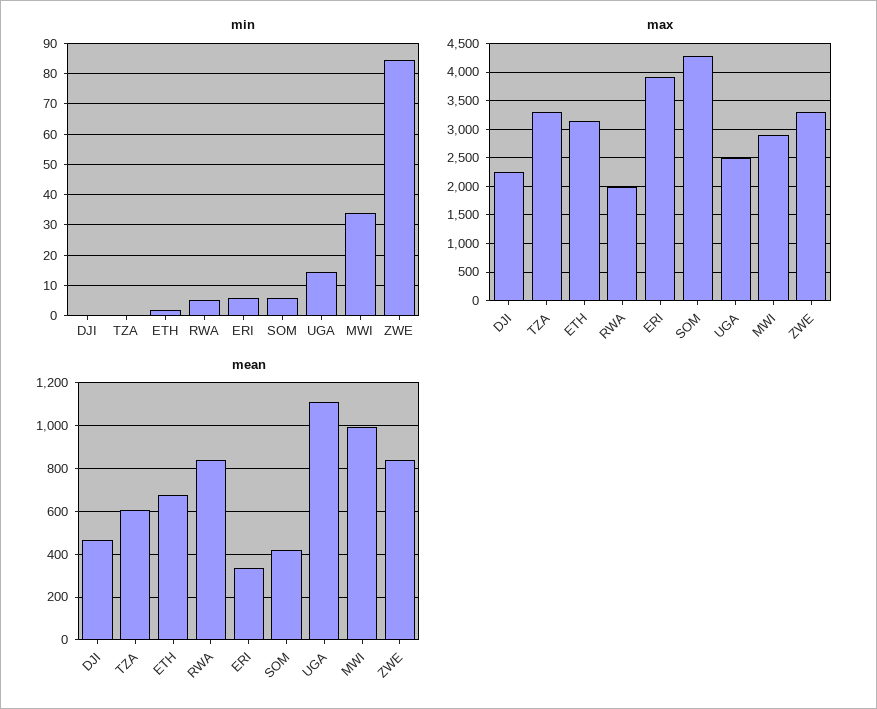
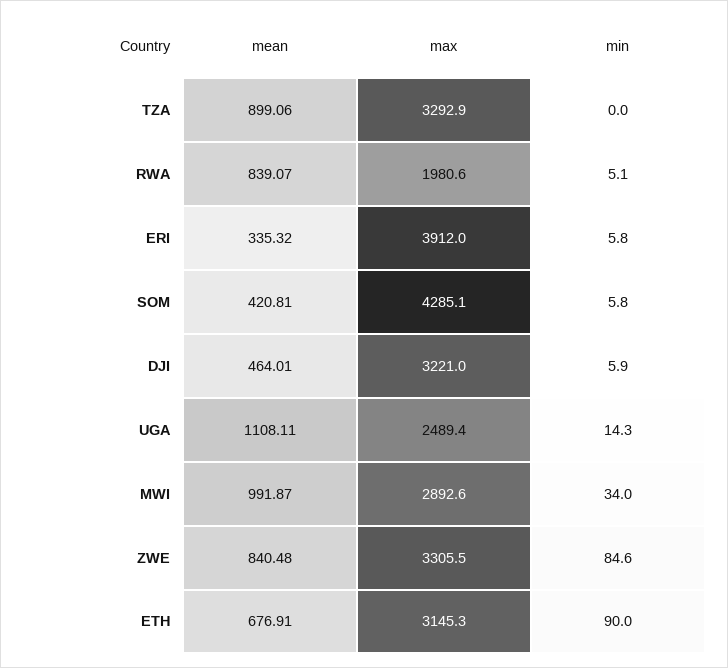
min, DJI: 0 -> 5.9
min, ETH: 2 -> 90
max, DJI: 2250 -> 3221
mean, TZA: 600 -> 899.06

